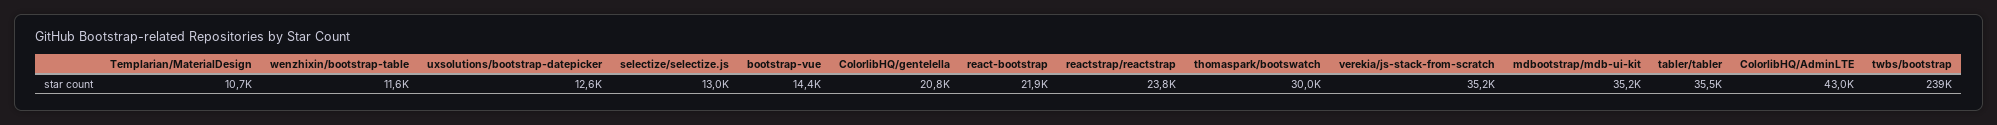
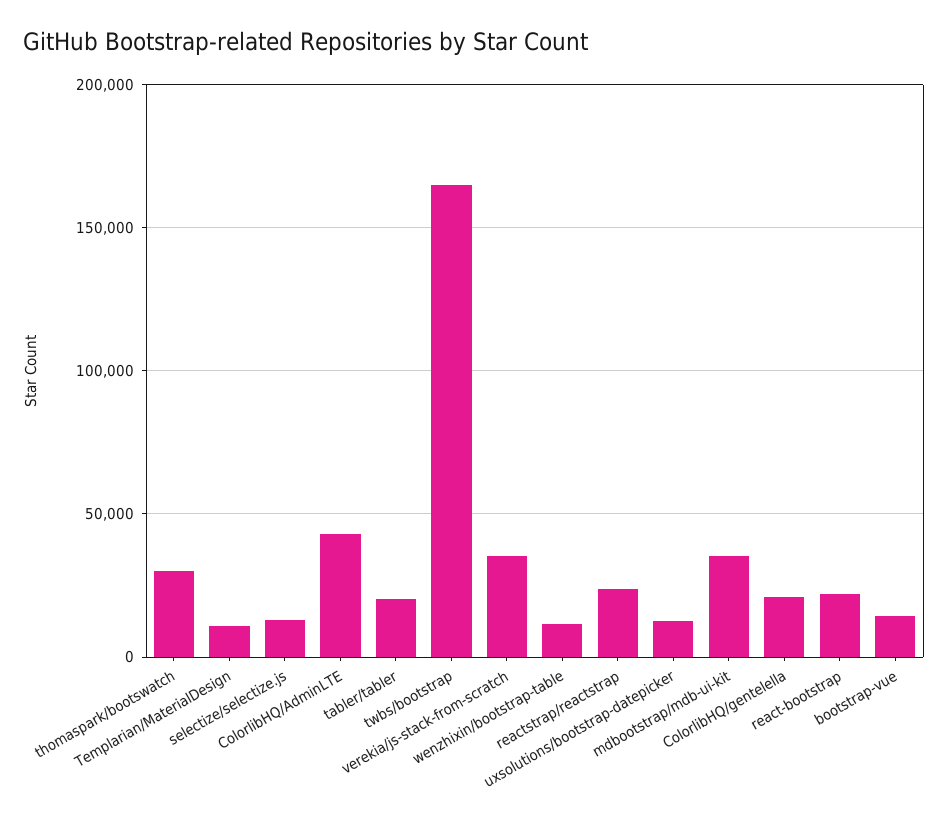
tabler/tabler: 35500 -> 20000
twbs/bootstrap: 239000 -> 165000

